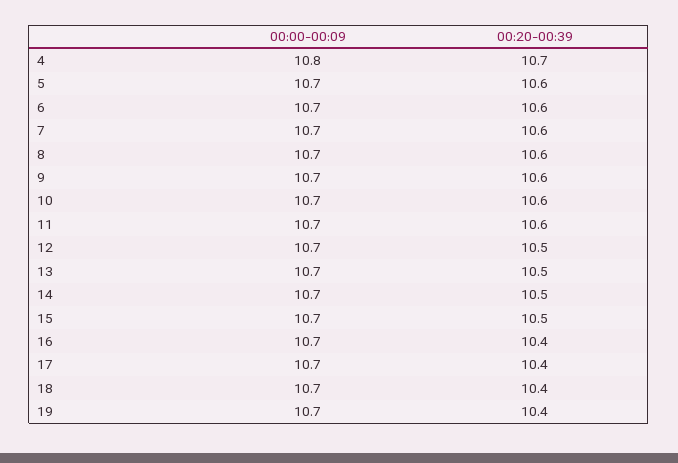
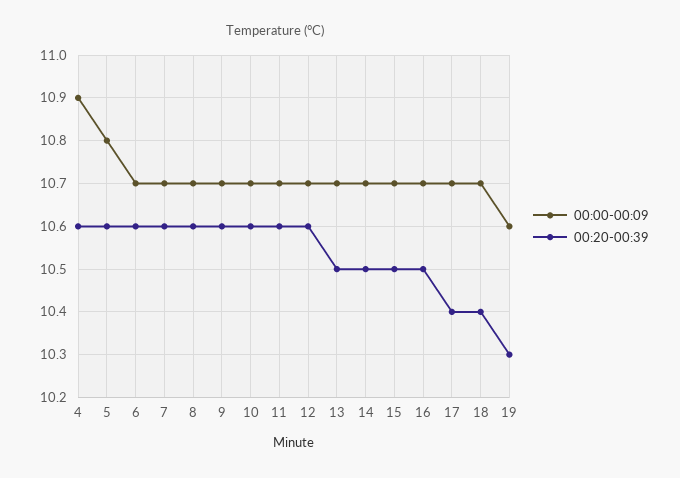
00:00-00:09, 4: 10.8 -> 10.9
00:20-00:39, 4: 10.7 -> 10.6
00:00-00:09, 5: 10.7 -> 10.8
00:20-00:39, 12: 10.5 -> 10.6
00:20-00:39, 16: 10.4 -> 10.5
00:00-00:09, 19: 10.7 -> 10.6
00:20-00:39, 19: 10.4 -> 10.3

